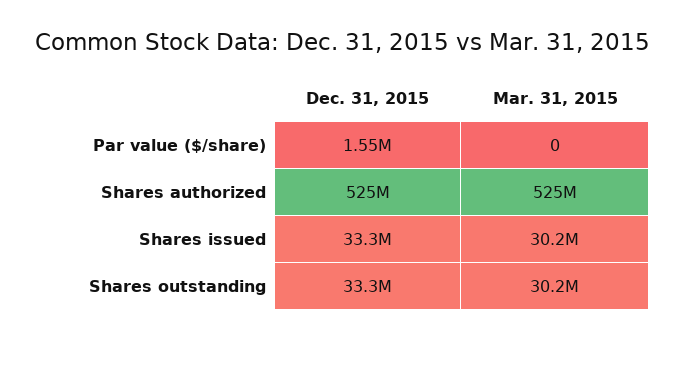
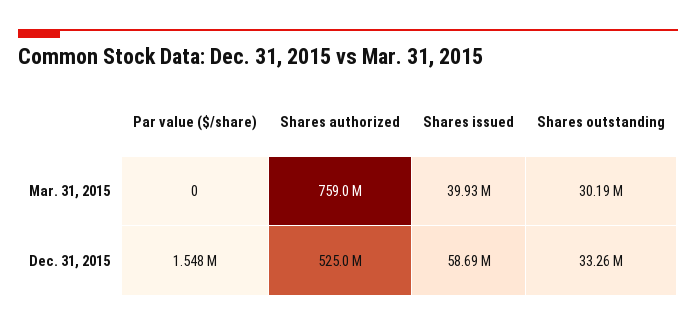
Mar. 31, 2015, Shares authorized: 525000000 -> 759000000
Dec. 31, 2015, Shares issued: 33300000 -> 58690000
Mar. 31, 2015, Shares issued: 30200000 -> 39930000

